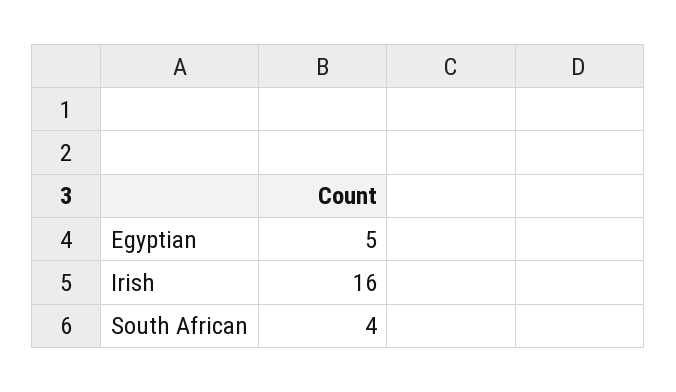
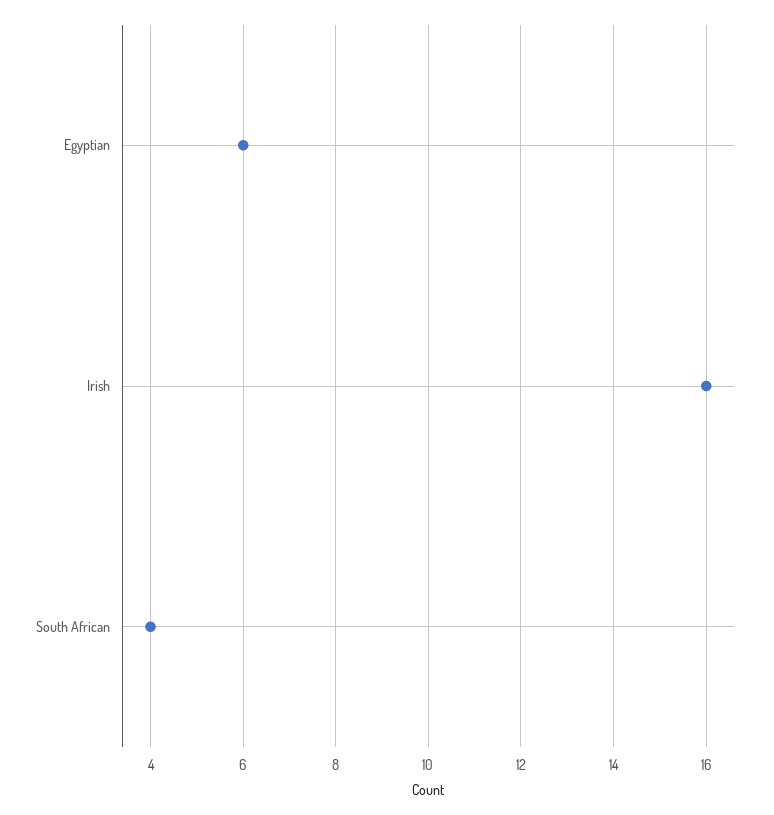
Egyptian: 5 -> 6

